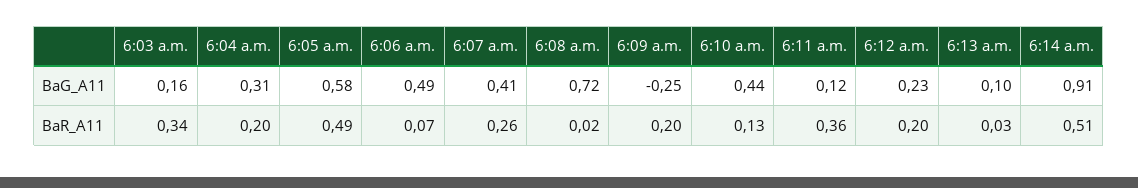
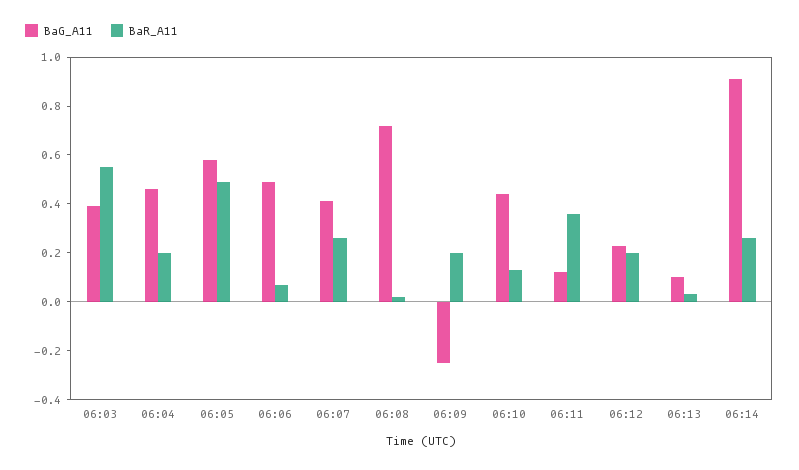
BaG_A11, 6:03 a.m.: 0.16 -> 0.4
BaG_A11, 6:04 a.m.: 0.31 -> 0.45
BaR_A11, 6:03 a.m.: 0.34 -> 0.55
BaR_A11, 6:14 a.m.: 0.51 -> 0.25

